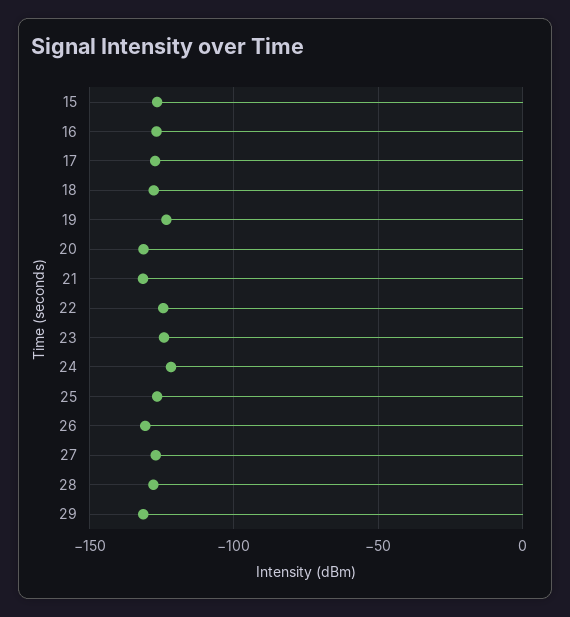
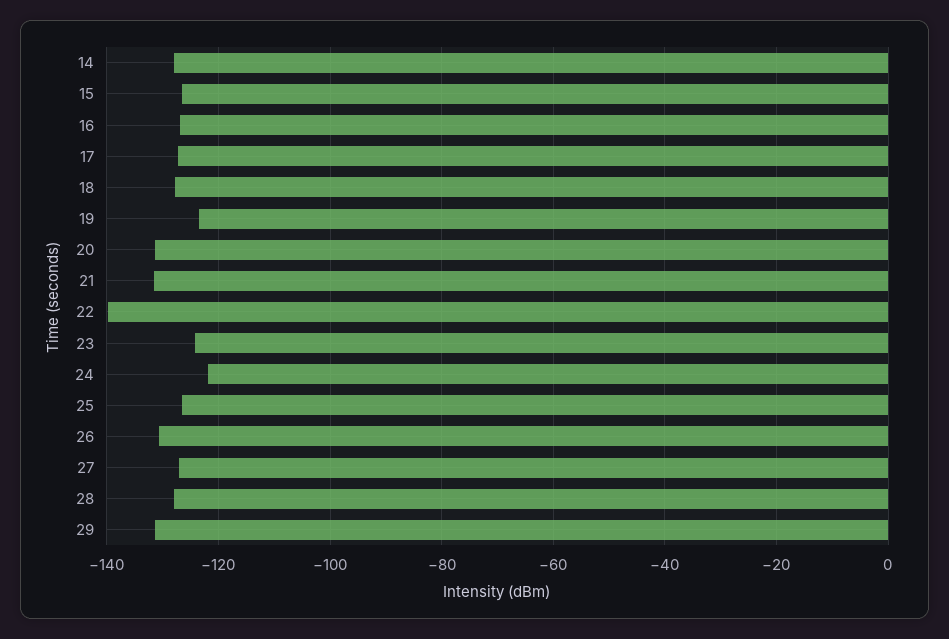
22: -125 -> -140
14: none -> -128

